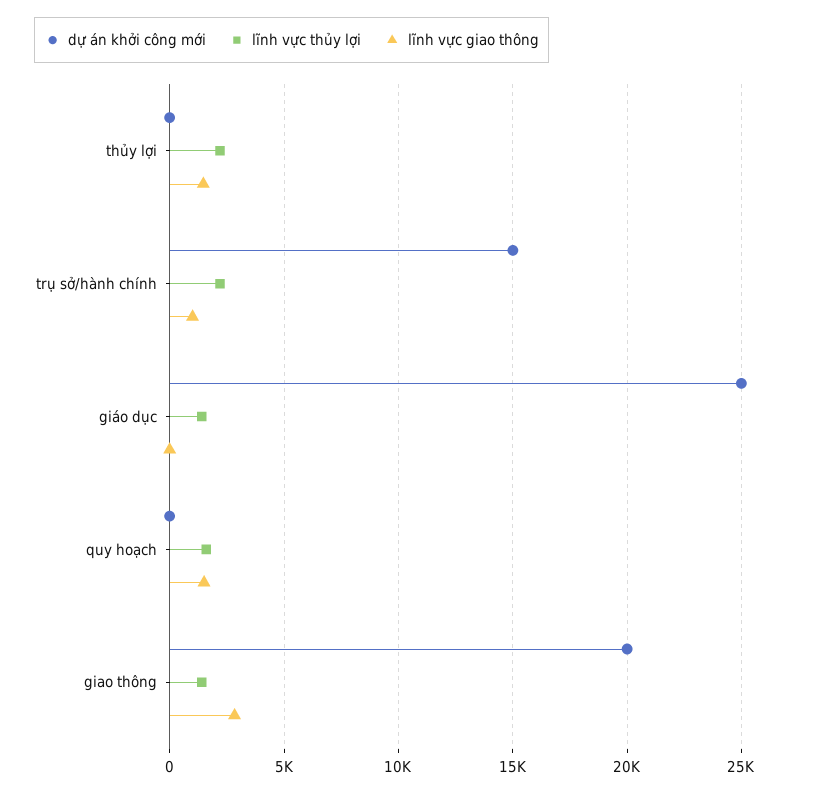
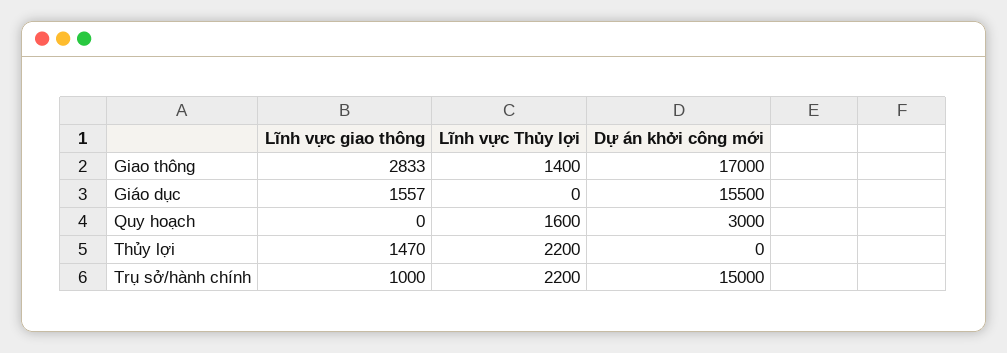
dự án khởi công mới, giáo dục: 25000 -> 15500
lĩnh vực thủy lợi, giáo dục: 1500 -> 0
lĩnh vực giao thông, giáo dục: 0 -> 1557
dự án khởi công mới, quy hoạch: 0 -> 3000
lĩnh vực giao thông, quy hoạch: 1500 -> 0
dự án khởi công mới, giao thông: 20000 -> 17000

